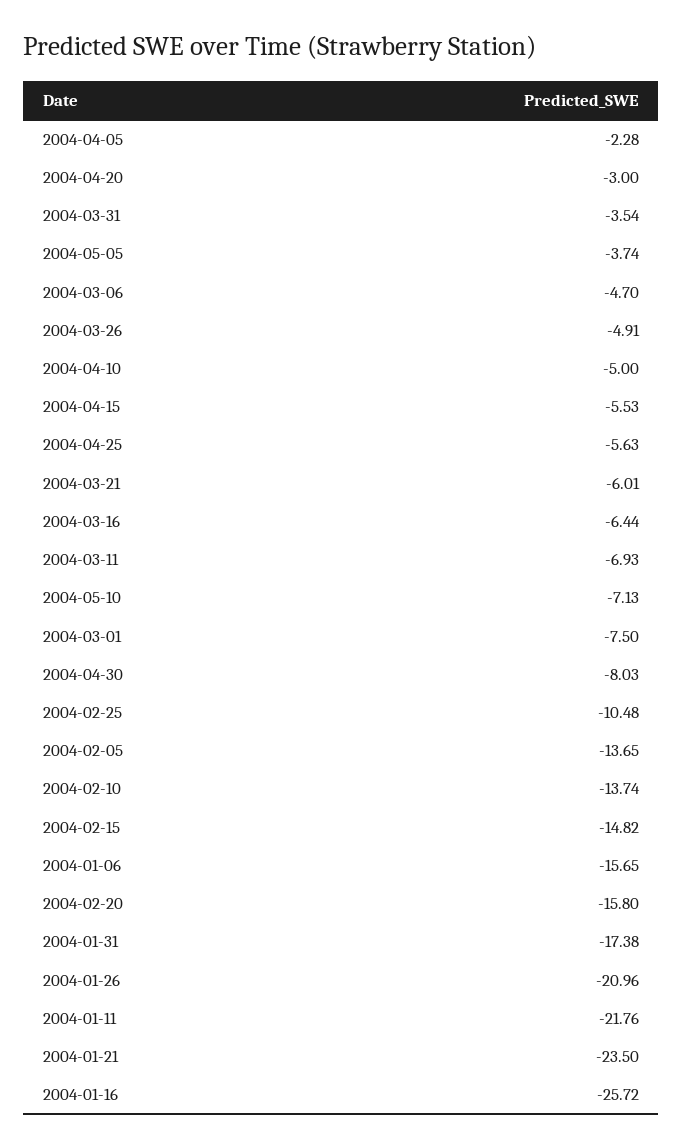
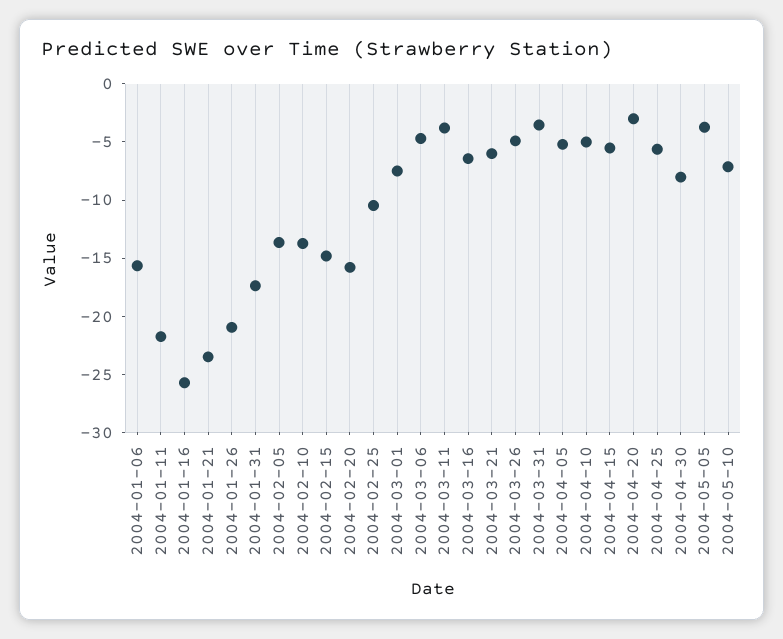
2004-04-05: -2.28 -> -5
2004-03-11: -6.93 -> -4

